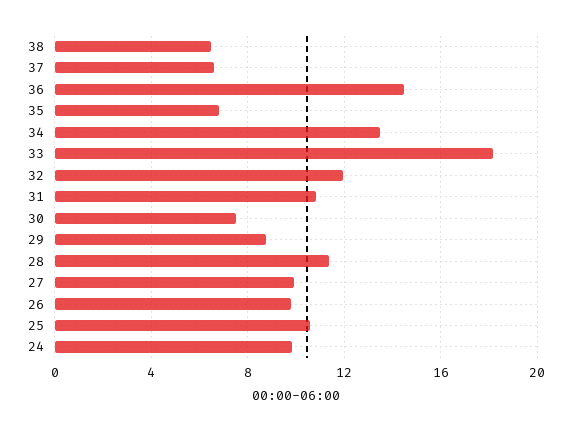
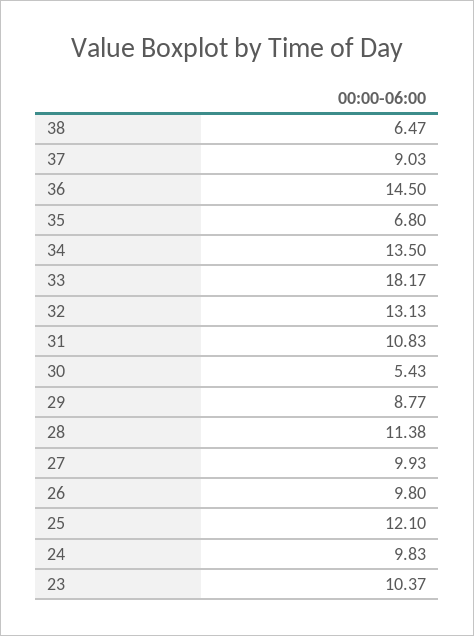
37: 6.5 -> 9.03
32: 12 -> 13.13
30: 7.5 -> 5.43
25: 10.5 -> 12.1
23: none -> 10.37

